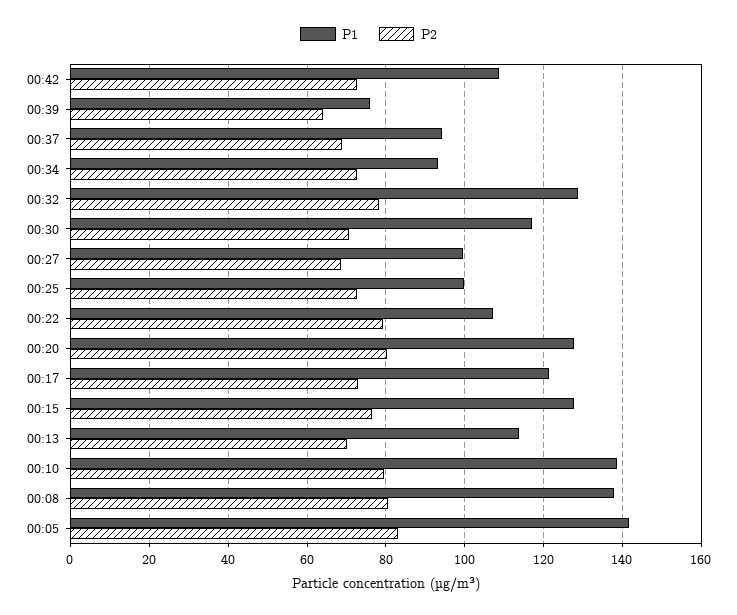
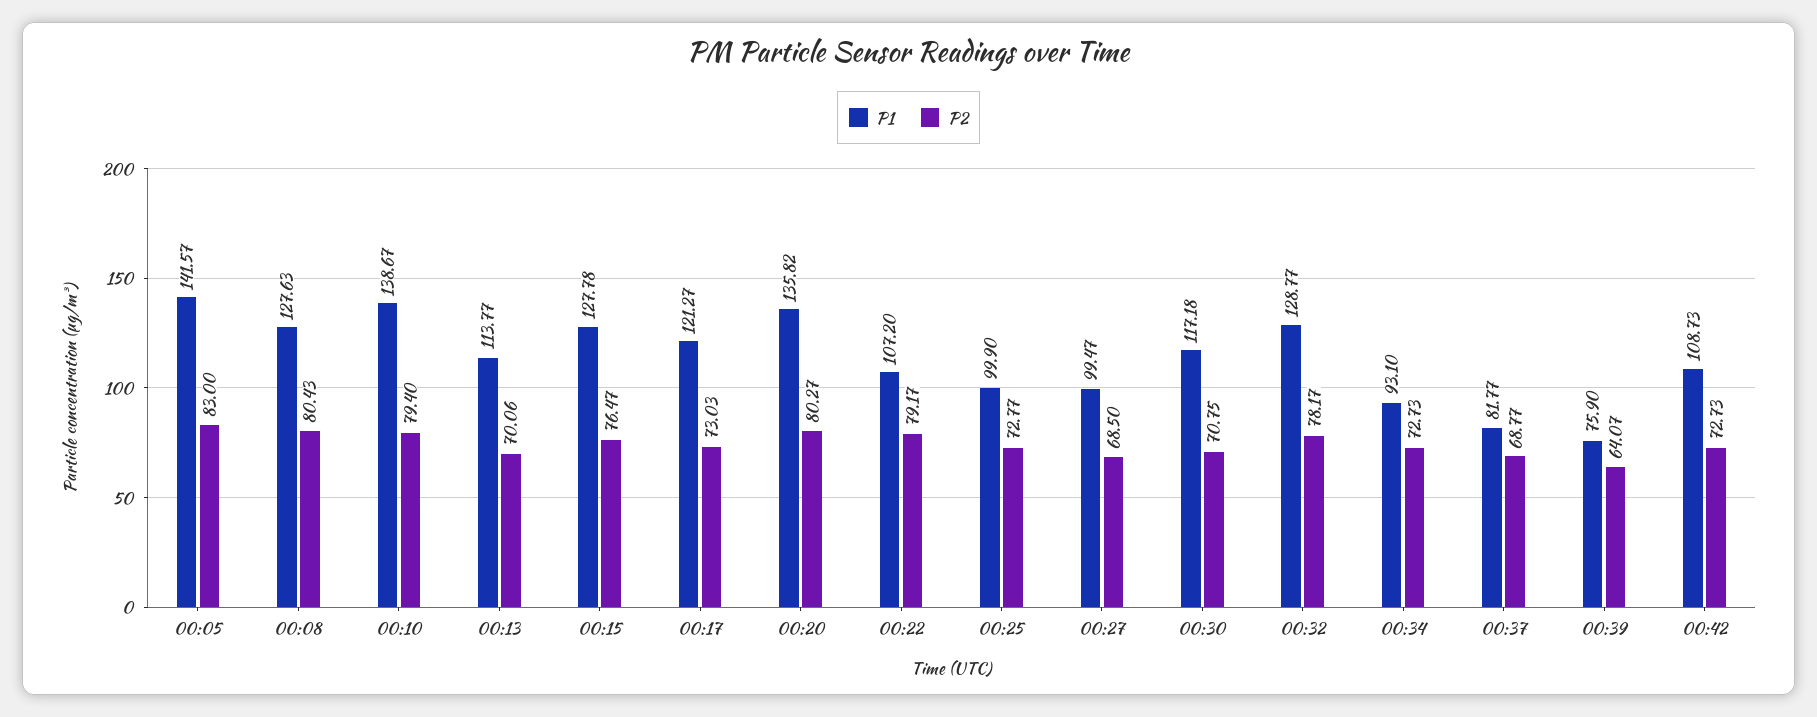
P1, 00:37: 94 -> 81.77
P1, 00:20: 128 -> 135.82
P1, 00:08: 138 -> 127.63

